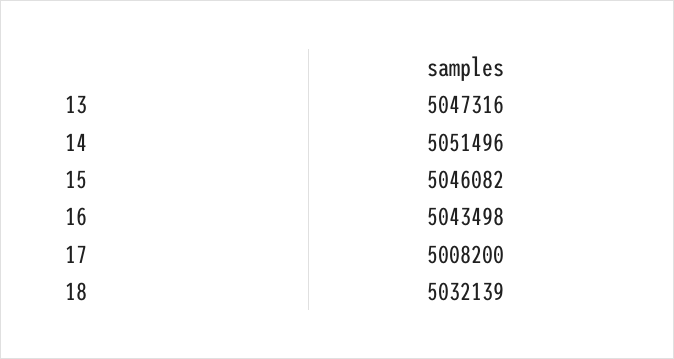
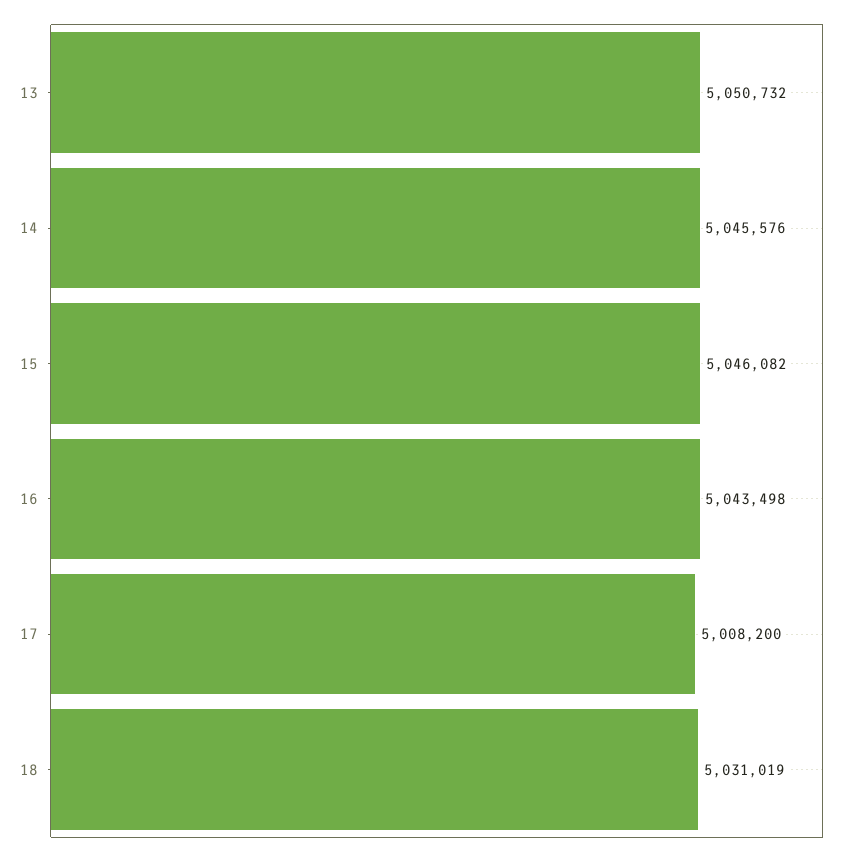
13: 5047316 -> 5050732
14: 5051496 -> 5045576
18: 5032139 -> 5031019

